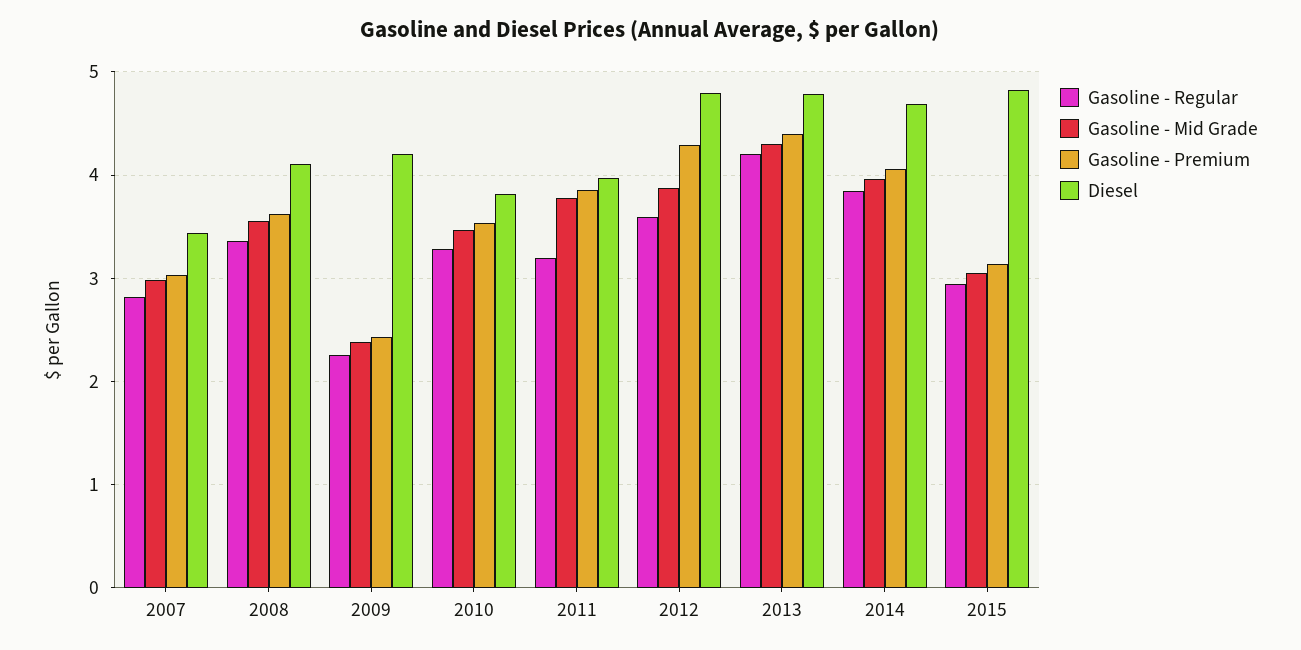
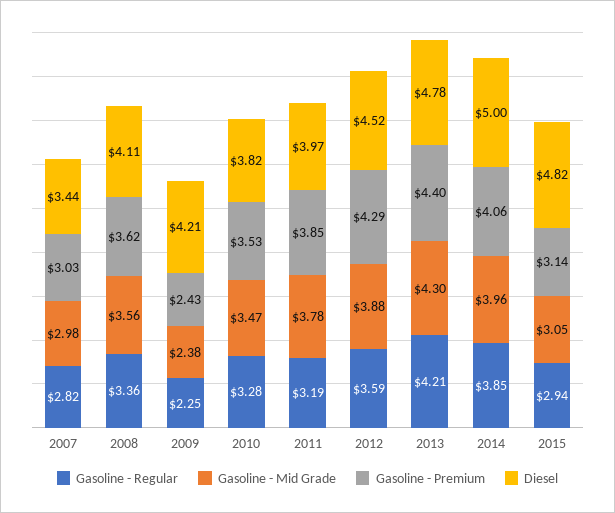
Diesel, 2012: 4.8 -> 4.52
Diesel, 2014: 4.7 -> 5

